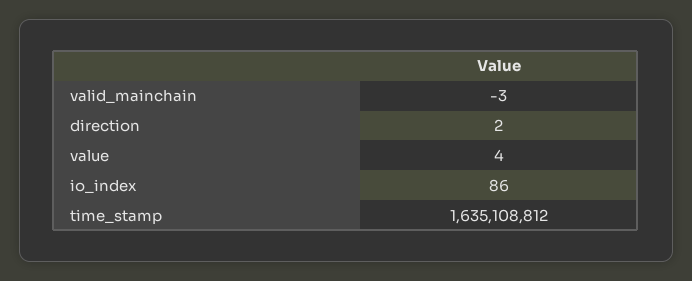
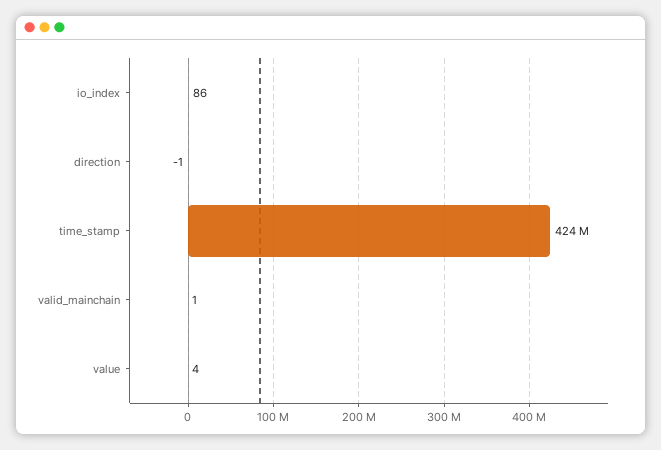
valid_mainchain: -3 -> 1
direction: 2 -> -1
time_stamp: 1635108812 -> 424000000

